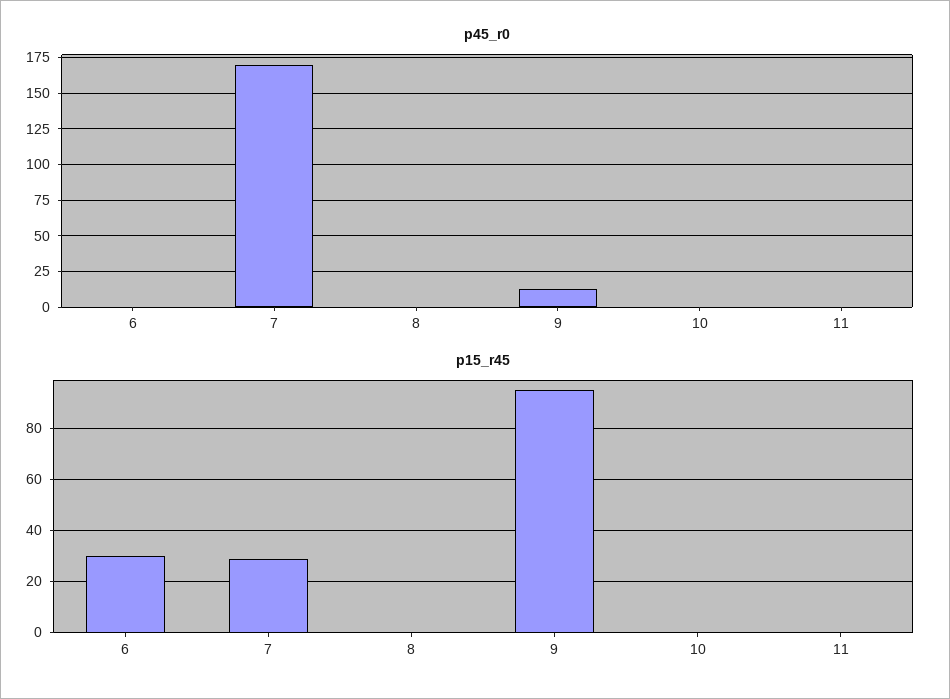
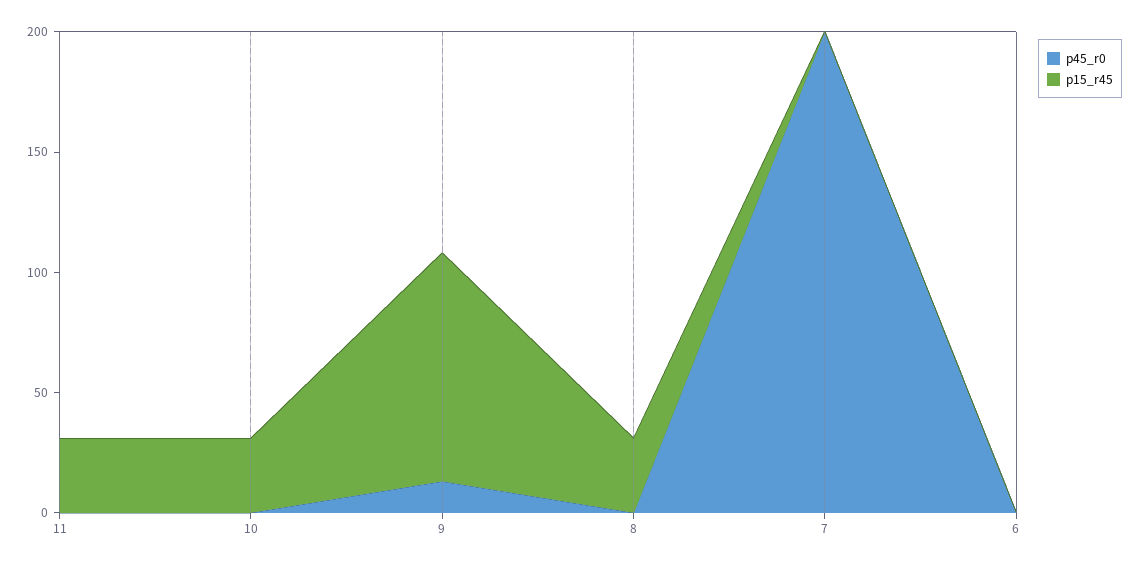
p45_r0, 7: 170 -> 200
p15_r45, 6: 30 -> 0
p15_r45, 7: 30 -> 0
p15_r45, 8: 0 -> 30
p15_r45, 10: 0 -> 30
p15_r45, 11: 0 -> 30

